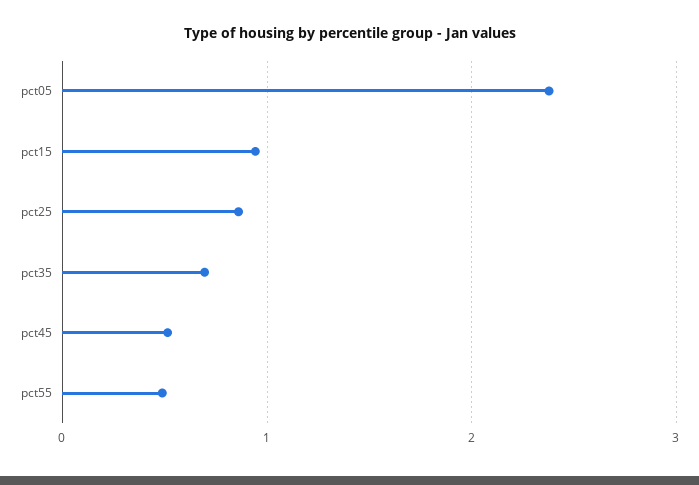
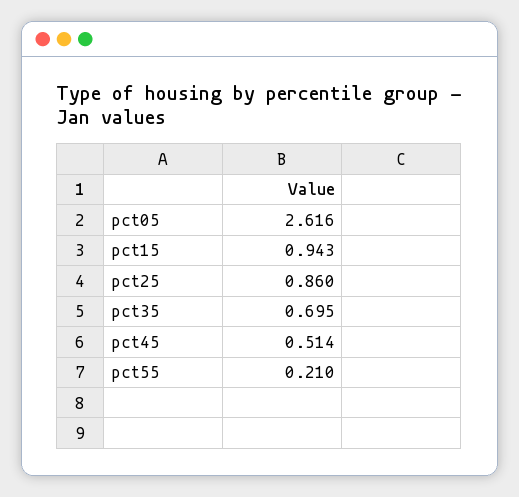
pct05: 2.4 -> 2.616
pct55: 0.5 -> 0.21

